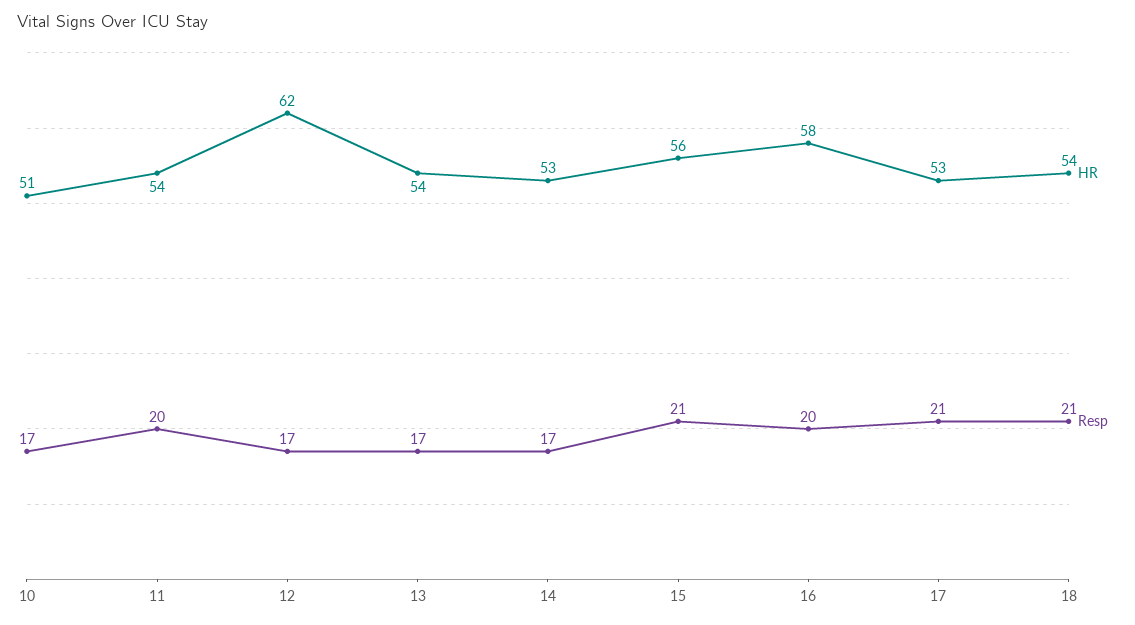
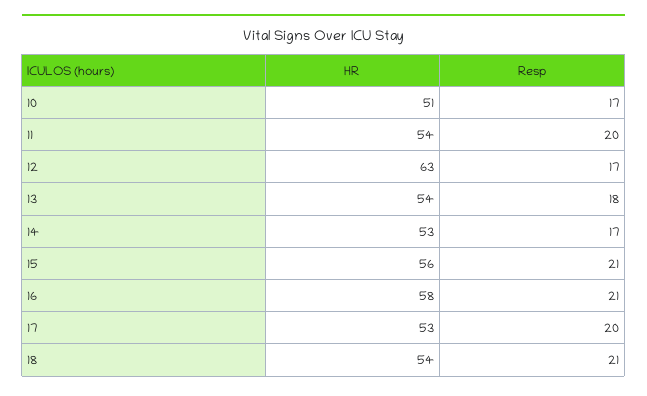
HR, 12: 62 -> 63
Resp, 13: 17 -> 18
Resp, 16: 20 -> 21
Resp, 17: 21 -> 20

